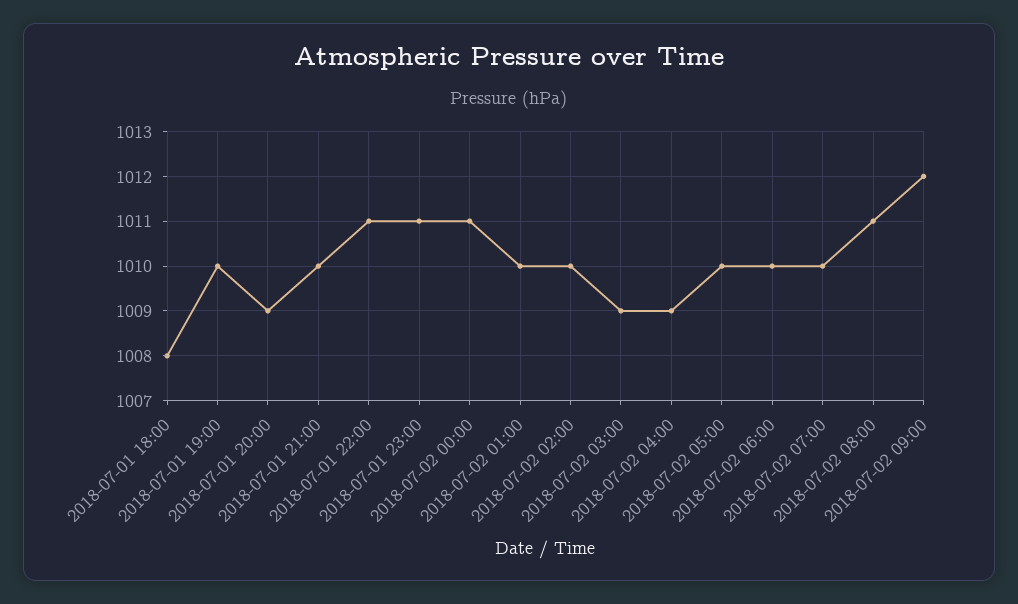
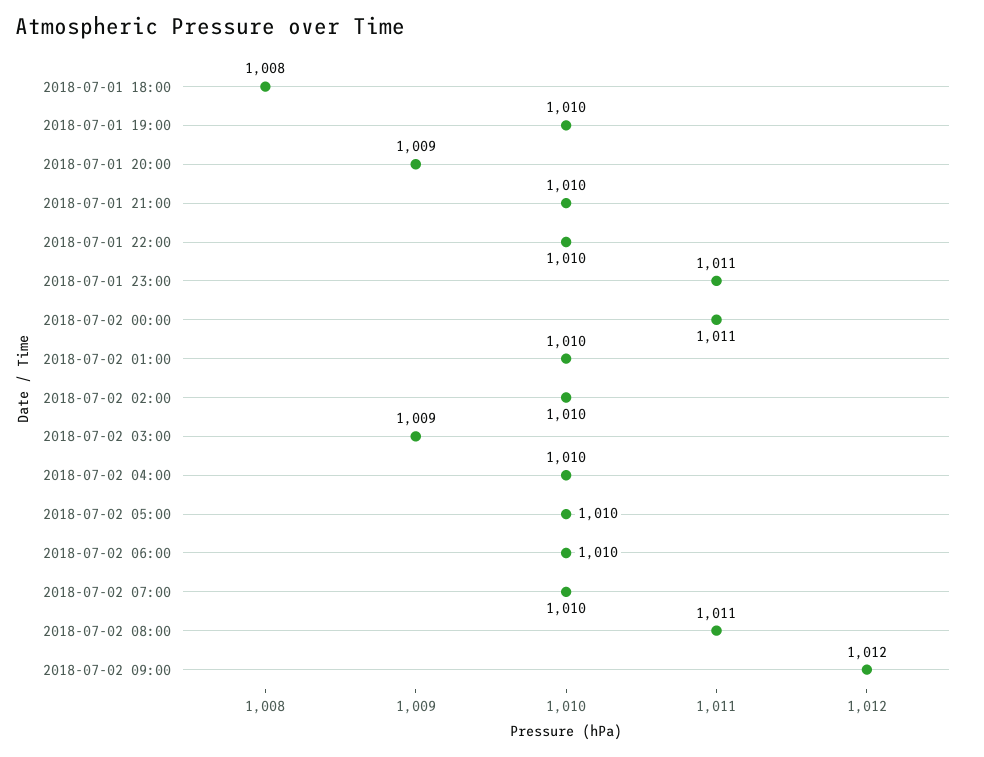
2018-07-01 22:00: 1011 -> 1010
2018-07-02 04:00: 1009 -> 1010

